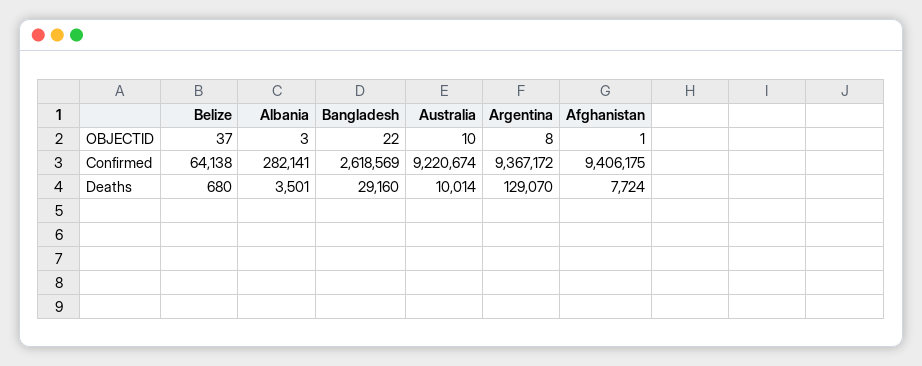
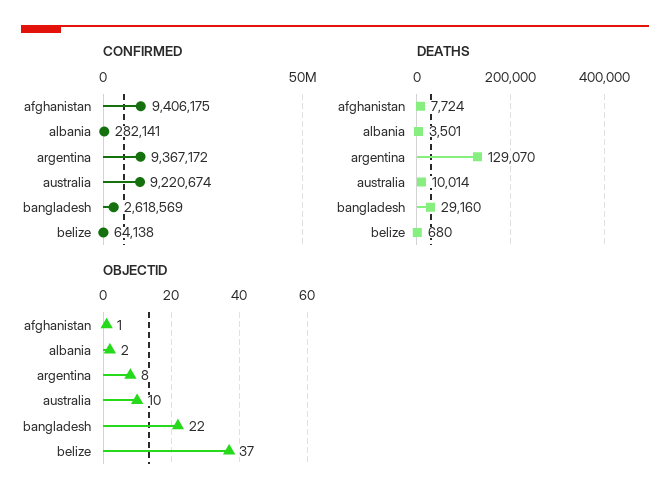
OBJECTID, Albania: 3 -> 2

